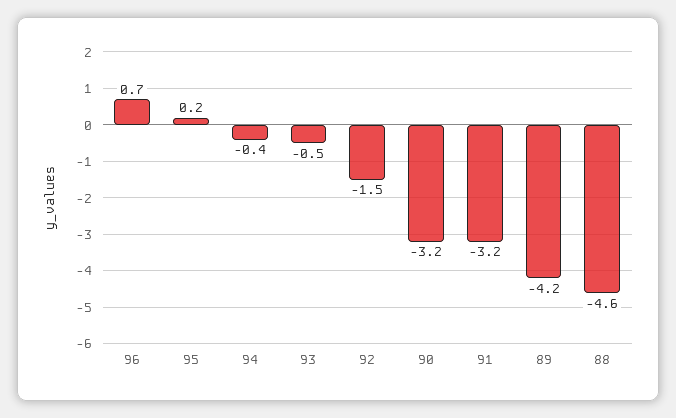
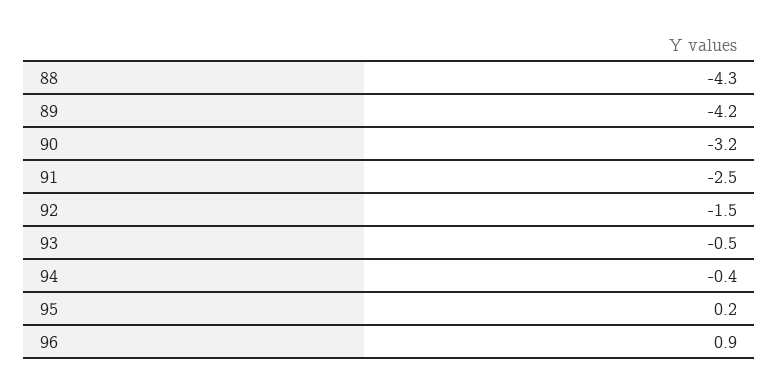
96: 0.7 -> 0.9
91: -3.2 -> -2.5
88: -4.6 -> -4.3

